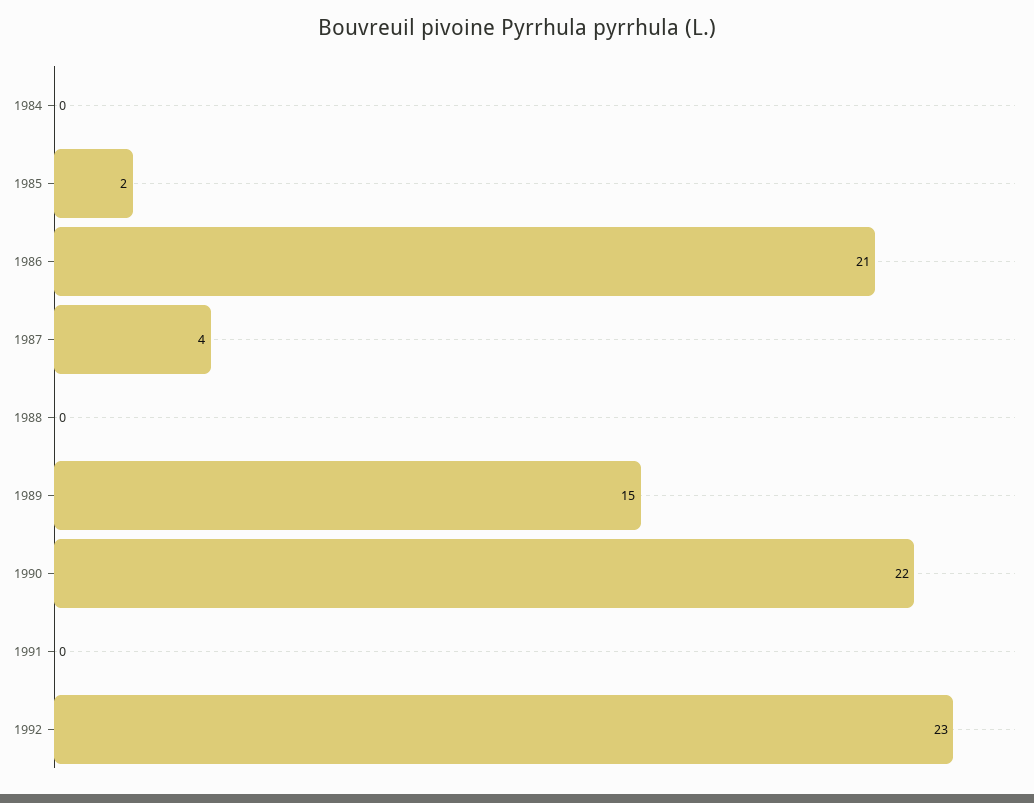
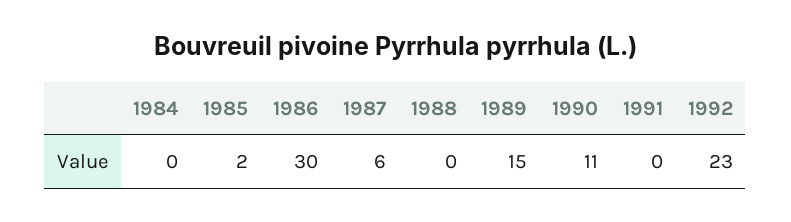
1986: 21 -> 30
1987: 4 -> 6
1990: 22 -> 11

